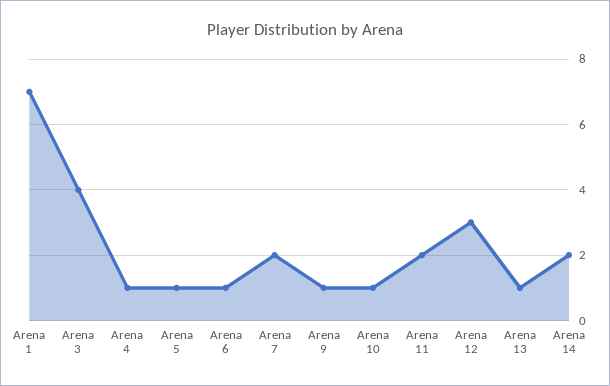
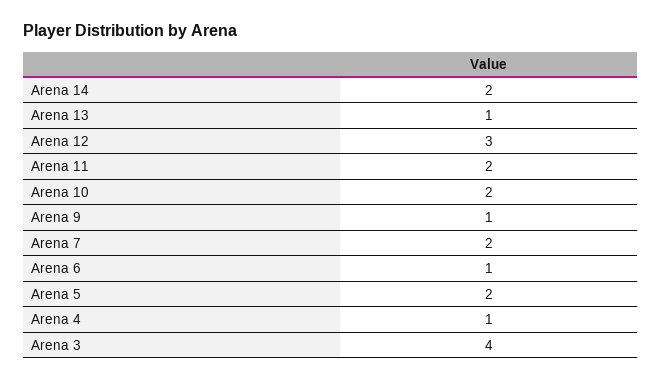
Arena 1: 7 -> none
Arena 5: 1 -> 2
Arena 10: 1 -> 2

